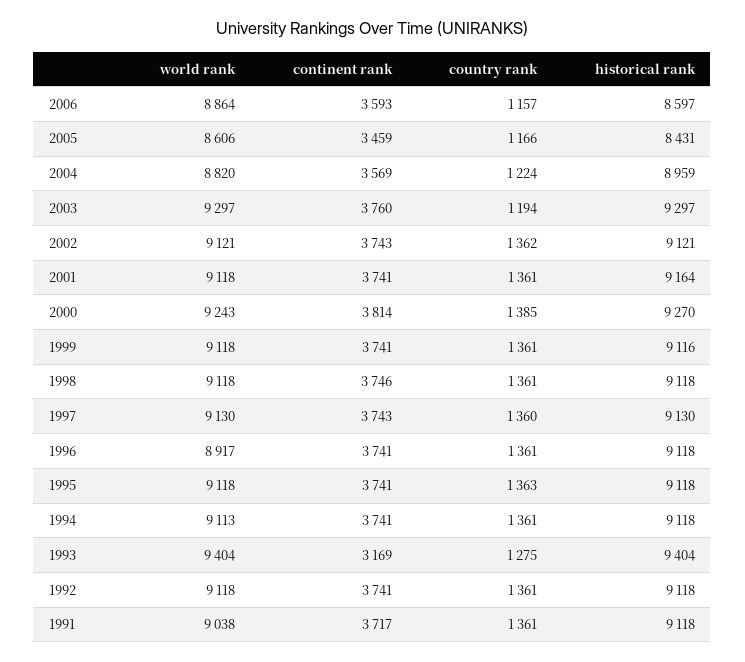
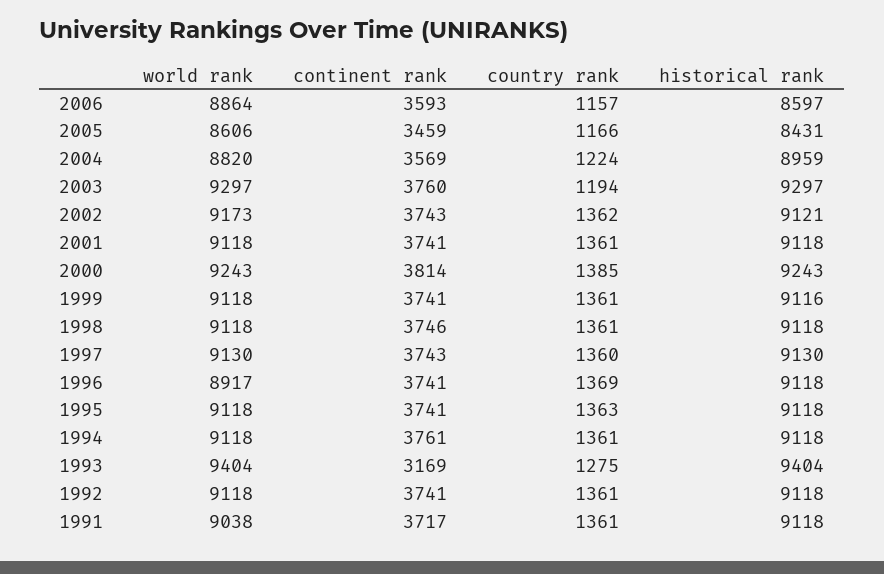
world rank, 2002: 9121 -> 9173
historical rank, 2001: 9164 -> 9118
historical rank, 2000: 9270 -> 9243
country rank, 1996: 1361 -> 1369
world rank, 1994: 9113 -> 9118
continent rank, 1994: 3741 -> 3761

